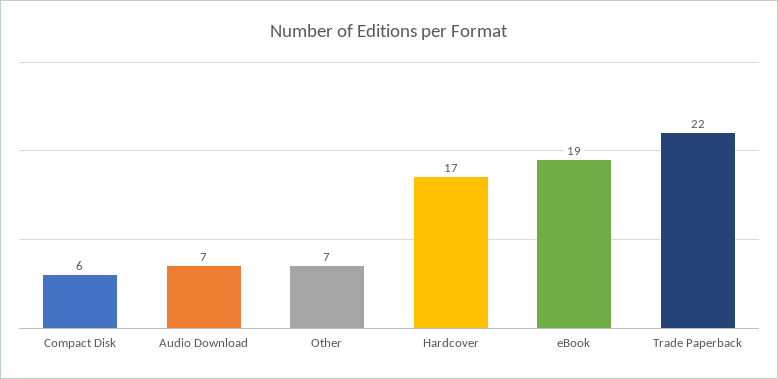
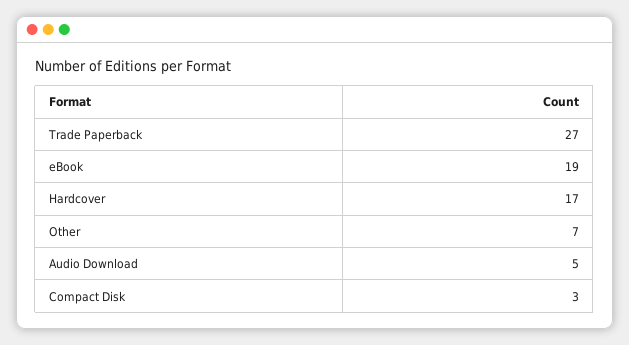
Compact Disk: 6 -> 3
Audio Download: 7 -> 5
Trade Paperback: 22 -> 27

